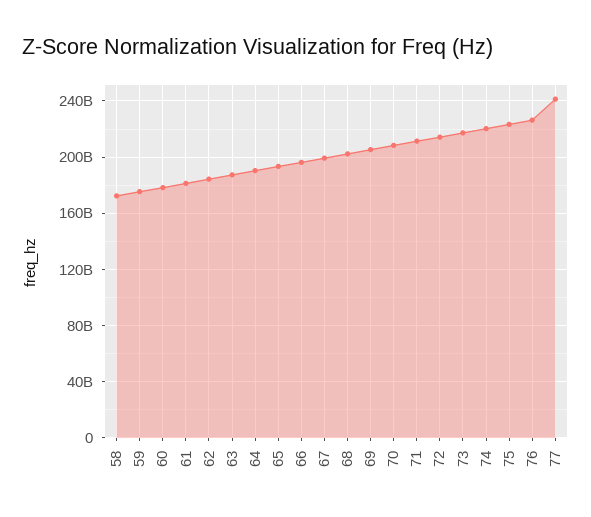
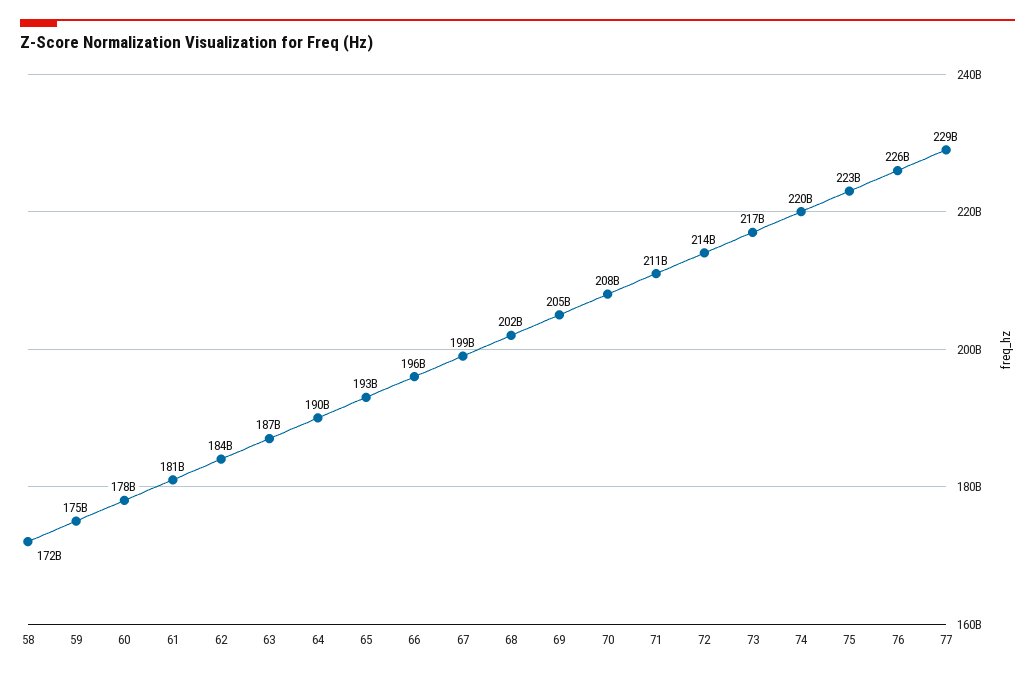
77: 240000000000 -> 229000000000

